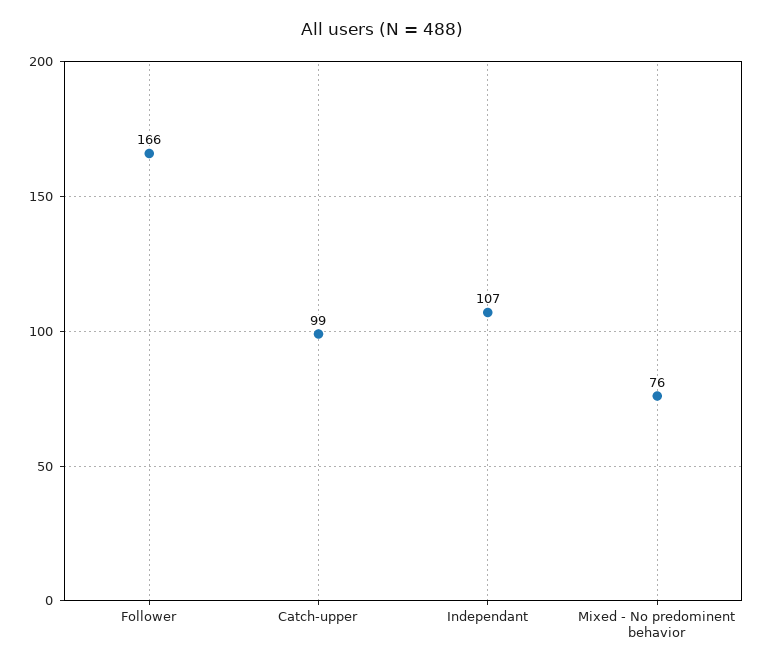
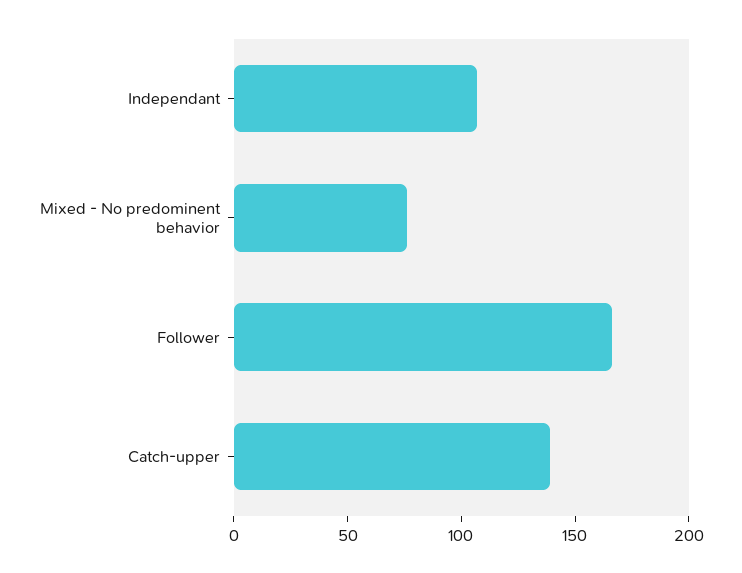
Catch-upper: 99 -> 140

